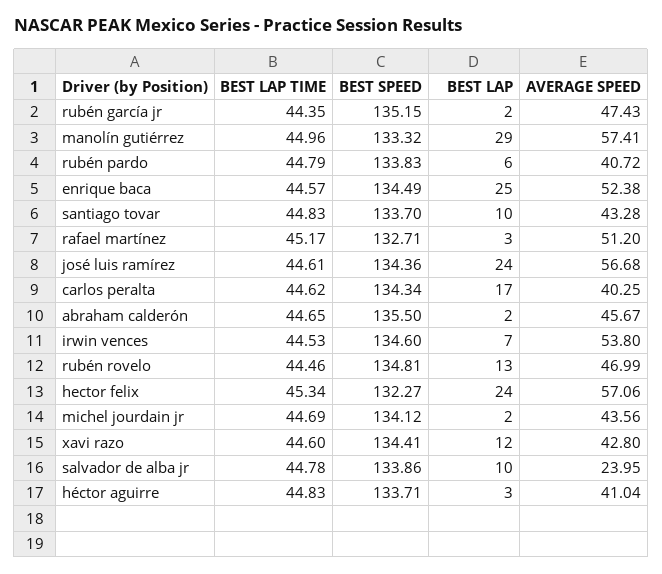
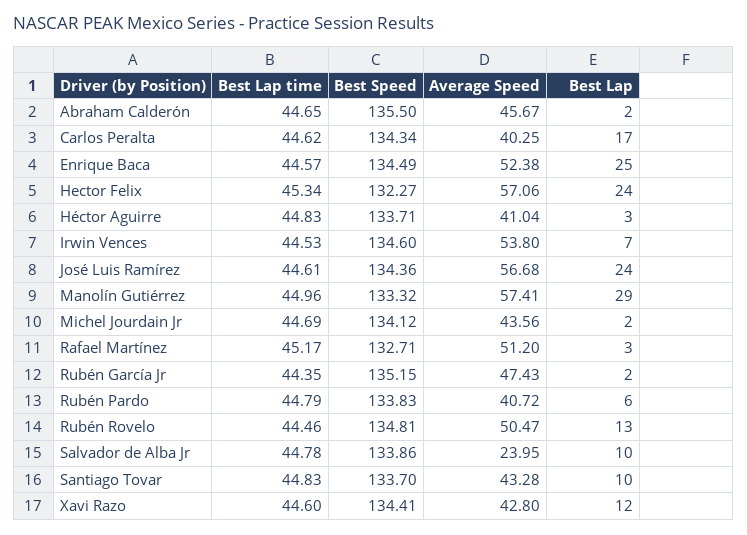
AVERAGE SPEED, rubén rovelo: 46.99 -> 50.47

